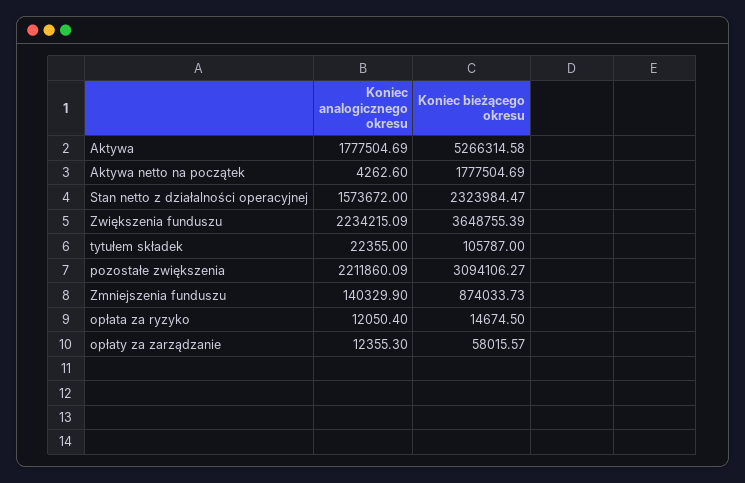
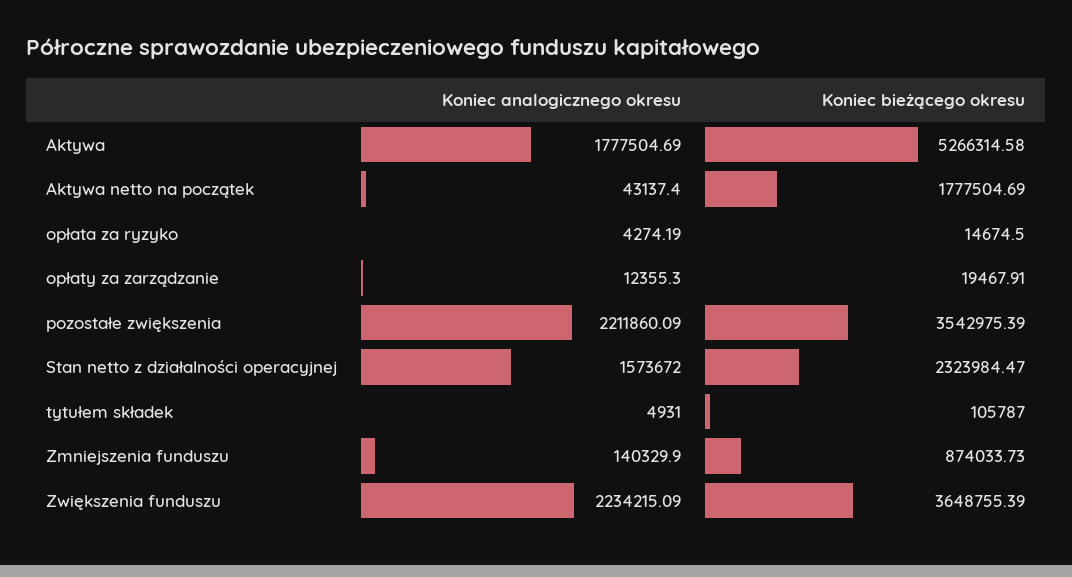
Koniec analogicznego okresu, Aktywa netto na początek: 4262.6 -> 43137.4
Koniec analogicznego okresu, tytułem składek: 22355 -> 4931
Koniec bieżącego okresu, pozostałe zwiększenia: 3094106.27 -> 3542975.39
Koniec analogicznego okresu, opłata za ryzyko: 12050.4 -> 4274.19
Koniec bieżącego okresu, opłaty za zarządzanie: 58015.57 -> 19467.91

